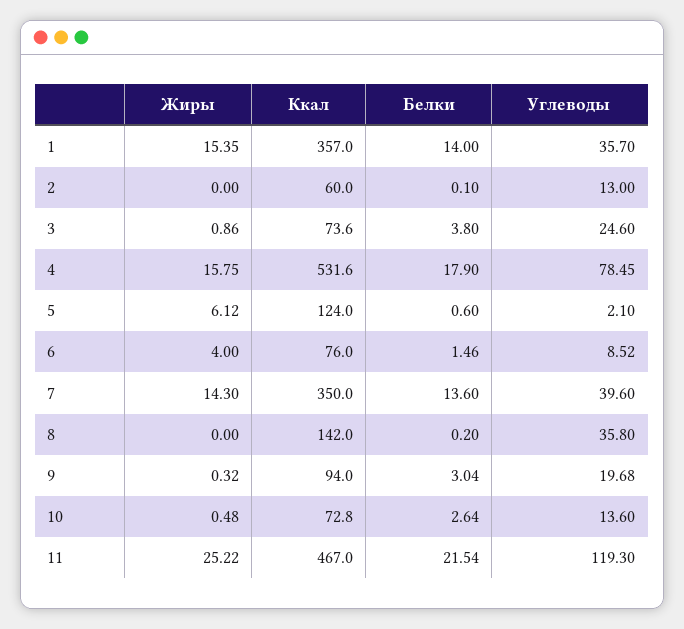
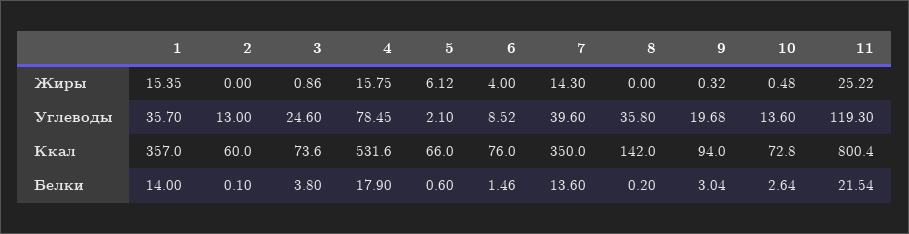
Ккал, 5: 124 -> 66
Ккал, 11: 467 -> 800.4

